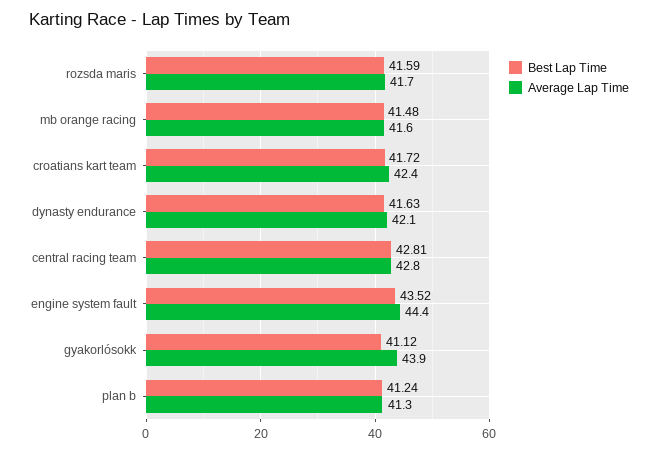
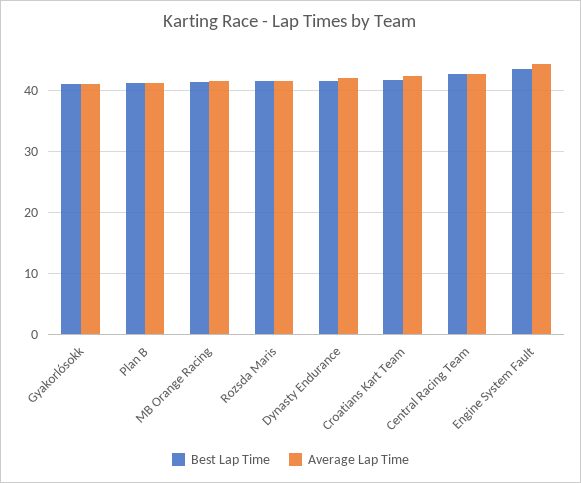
Average Lap Time, gyakorlósokk: 43.9 -> 41

